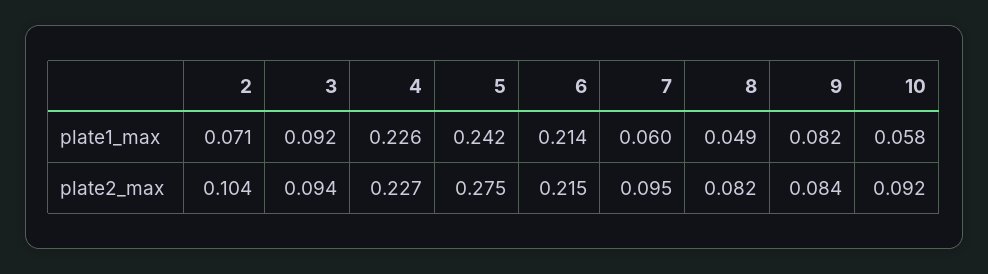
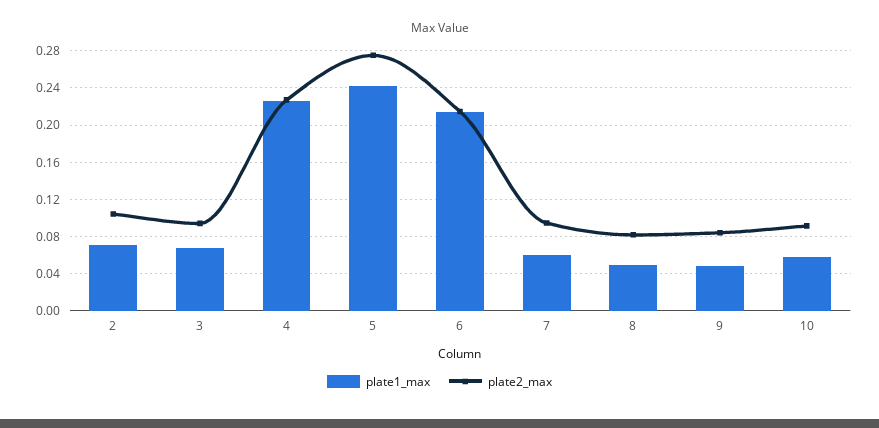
plate1_max, 3: 0.092 -> 0.07
plate1_max, 9: 0.082 -> 0.05

